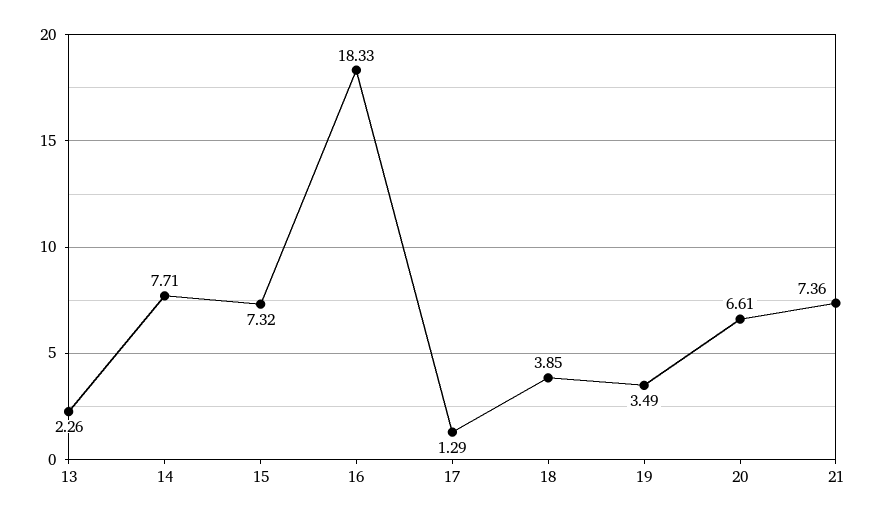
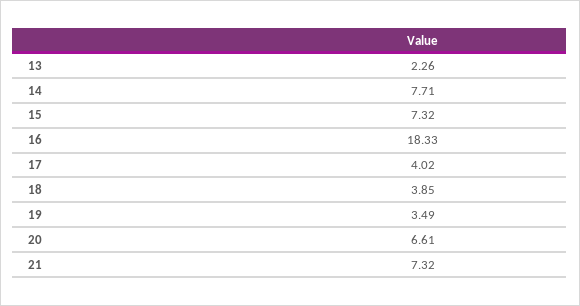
17: 1.29 -> 4.02
21: 7.36 -> 7.32

